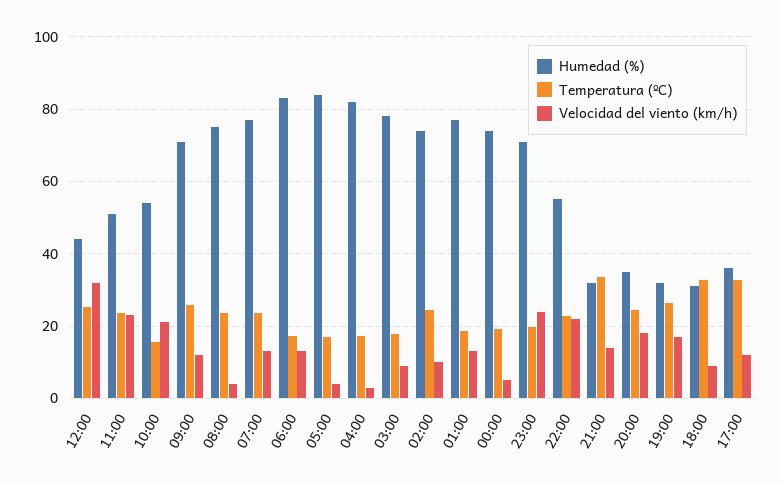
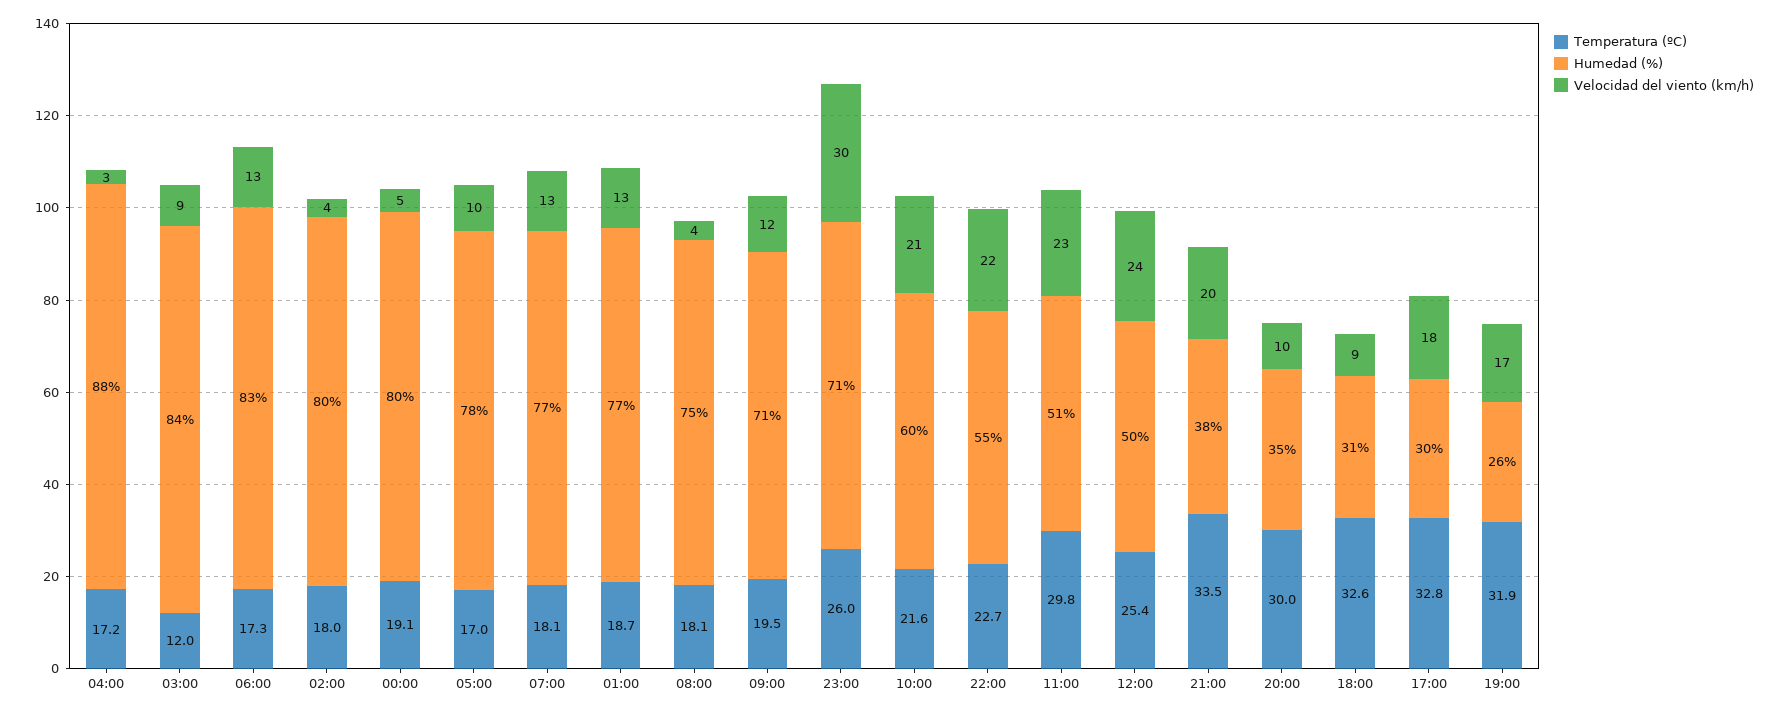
Humedad (%), 12:00: 44 -> 50
Velocidad del viento (km/h), 12:00: 32 -> 24
Temperatura (ºC), 11:00: 24 -> 29.8
Humedad (%), 10:00: 54 -> 60
Temperatura (ºC), 10:00: 16 -> 21.6
Temperatura (ºC), 09:00: 26 -> 19.5
Temperatura (ºC), 08:00: 24 -> 18.1
Temperatura (ºC), 07:00: 24 -> 18.1
Humedad (%), 05:00: 84 -> 78
Velocidad del viento (km/h), 05:00: 4 -> 10
Humedad (%), 04:00: 82 -> 88
Humedad (%), 03:00: 78 -> 84
Temperatura (ºC), 03:00: 18 -> 12
Humedad (%), 02:00: 74 -> 80
Temperatura (ºC), 02:00: 24 -> 18
Velocidad del viento (km/h), 02:00: 10 -> 4
Humedad (%), 00:00: 74 -> 80
Temperatura (ºC), 23:00: 20 -> 26
Velocidad del viento (km/h), 23:00: 24 -> 30
Humedad (%), 21:00: 32 -> 38
Velocidad del viento (km/h), 21:00: 14 -> 20
Temperatura (ºC), 20:00: 24 -> 30
Velocidad del viento (km/h), 20:00: 18 -> 10
Humedad (%), 19:00: 32 -> 26
Temperatura (ºC), 19:00: 26 -> 31.9
Humedad (%), 17:00: 36 -> 30
Velocidad del viento (km/h), 17:00: 12 -> 18

